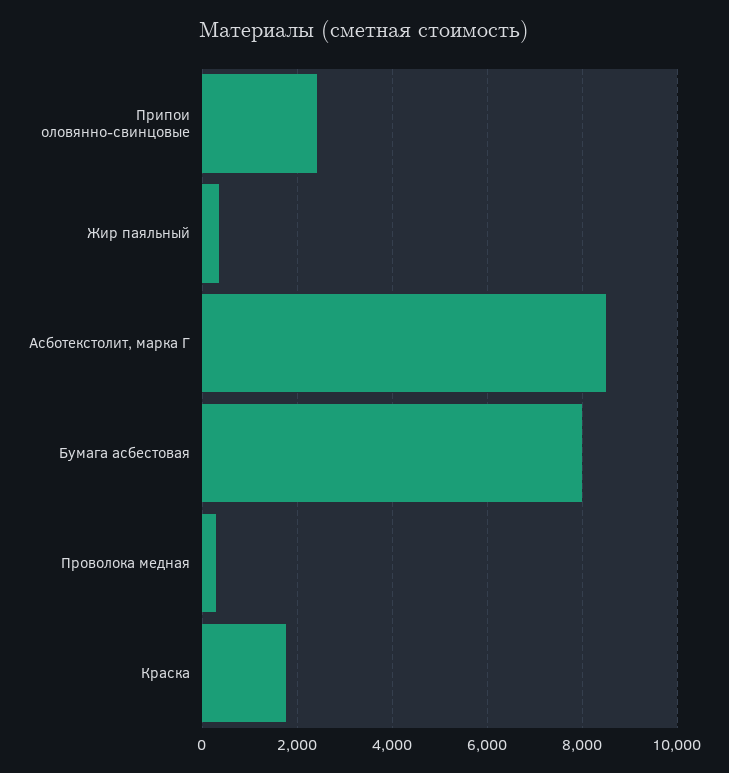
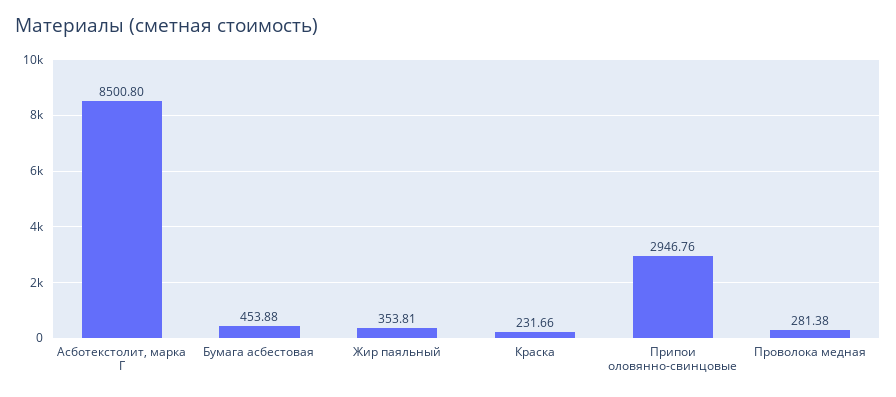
Припои оловянно-свинцовые: 2400 -> 2946.76
Бумага асбестовая: 8000 -> 453.88
Краска: 1800 -> 231.66

